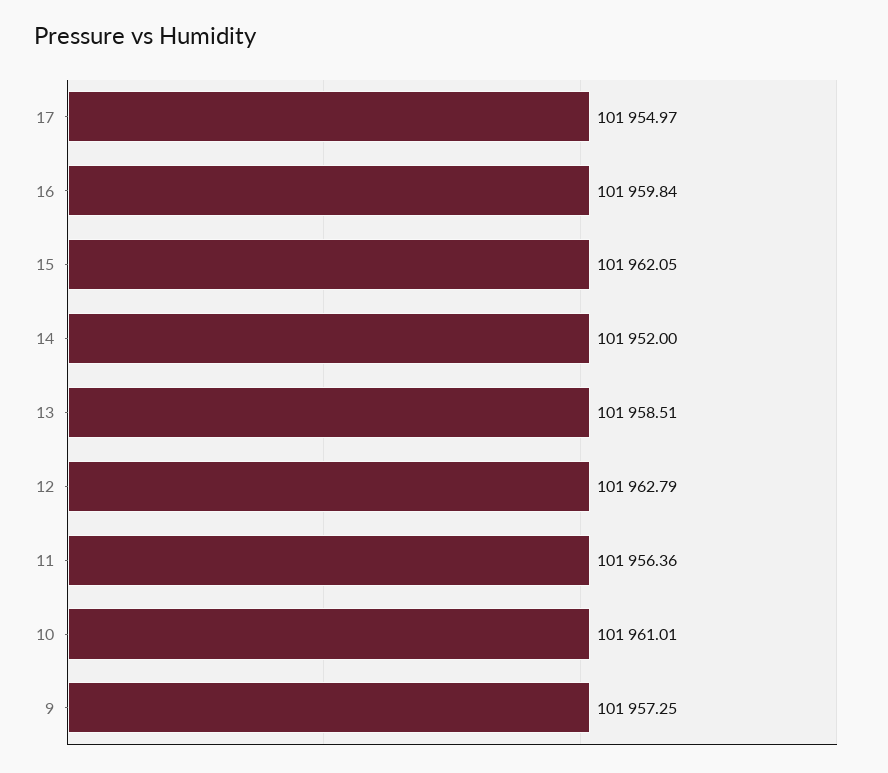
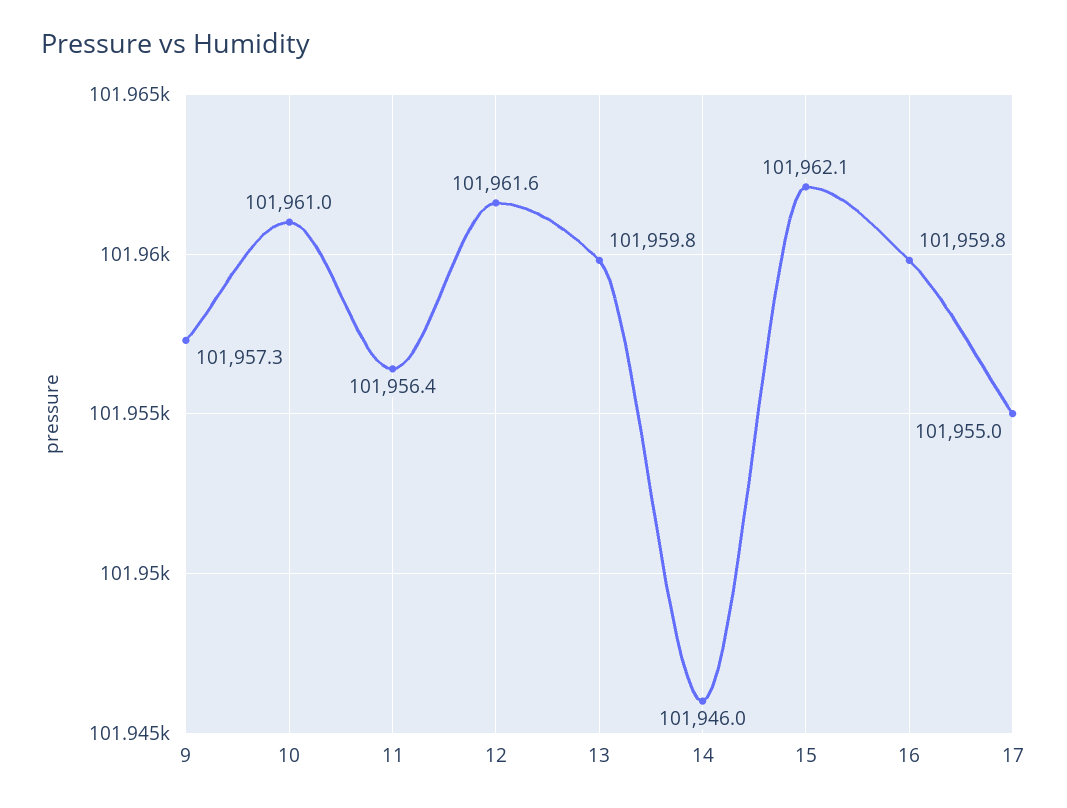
14: 101952 -> 101946
13: 101958.51 -> 101959.8
12: 101962.79 -> 101961.6

